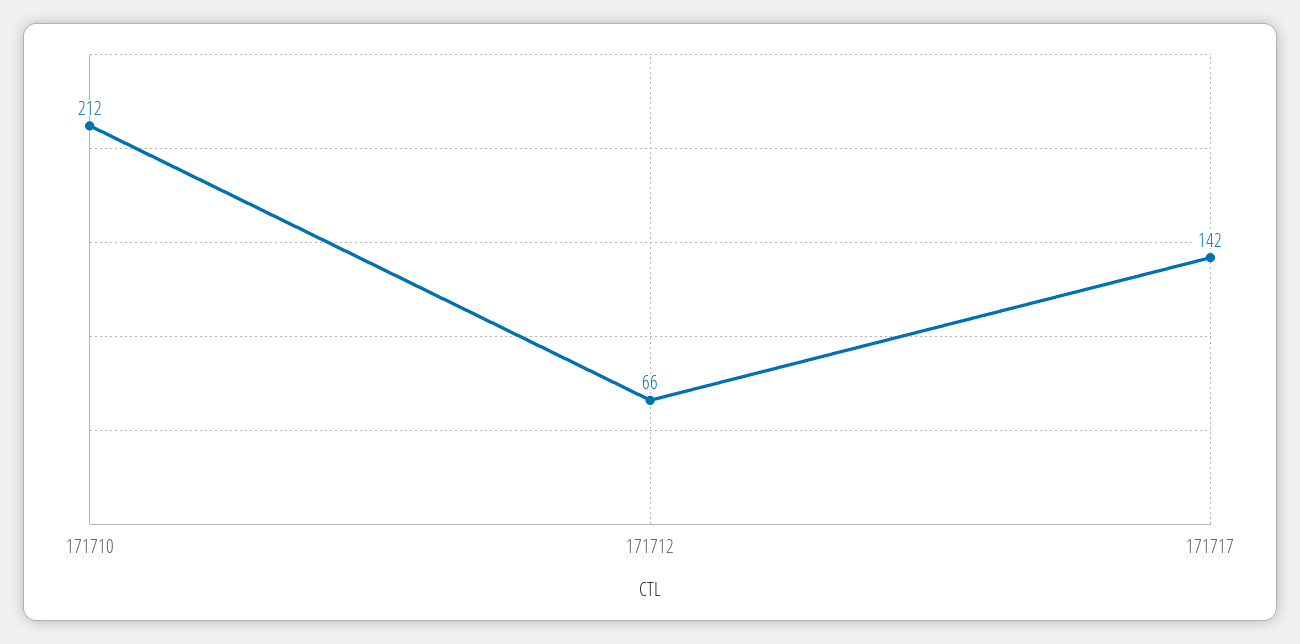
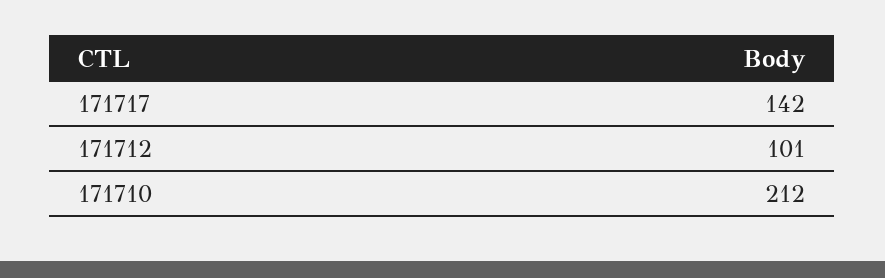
171712: 66 -> 101

